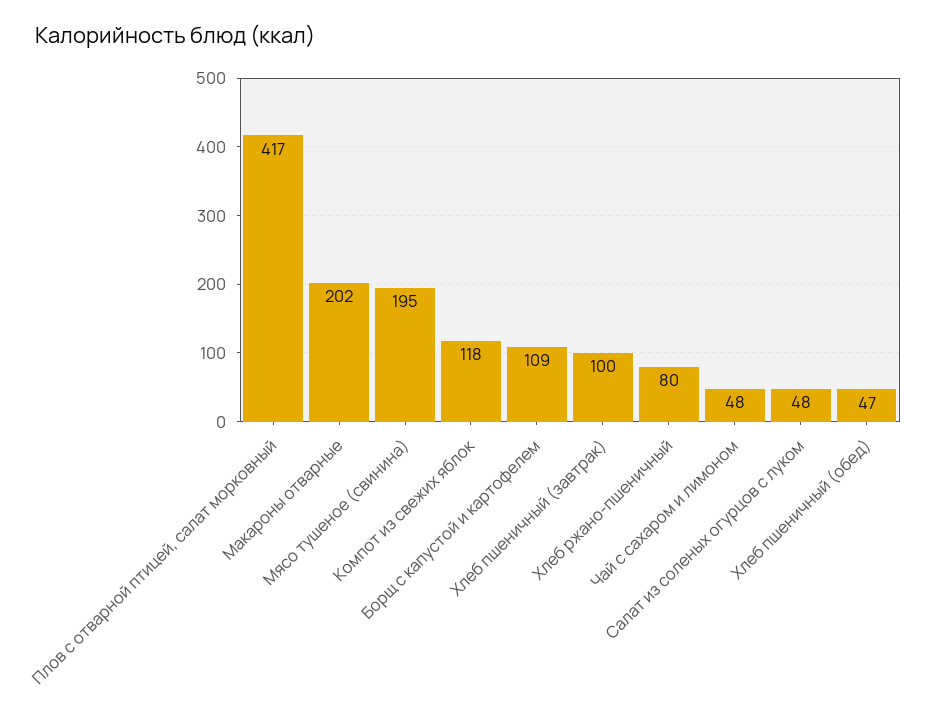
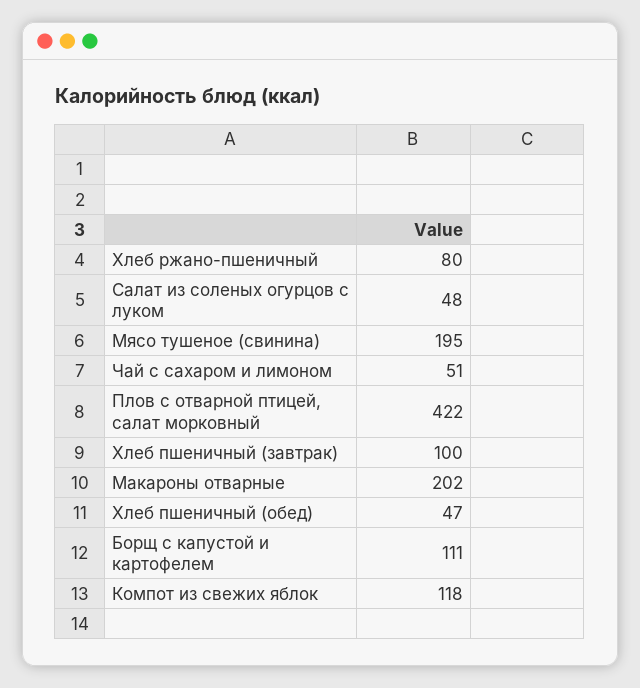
Плов с отварной птицей, салат морковный: 417 -> 422
Борщ с капустой и картофелем: 109 -> 111
Чай с сахаром и лимоном: 48 -> 51

